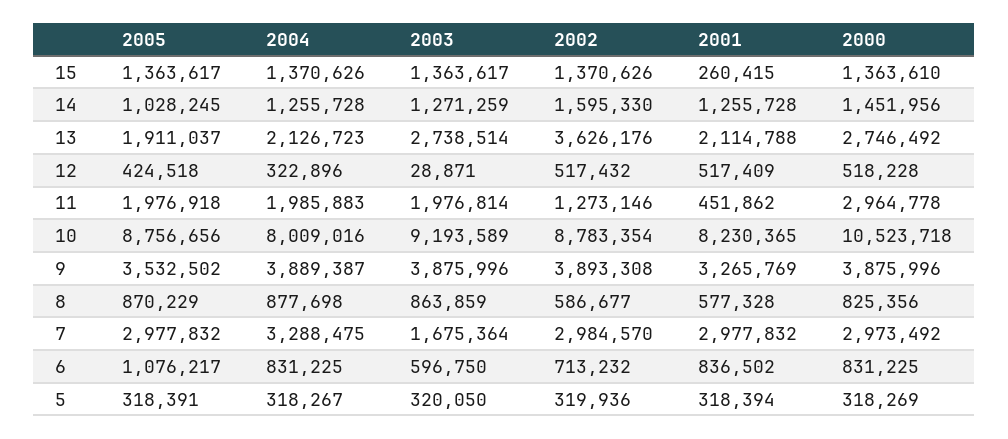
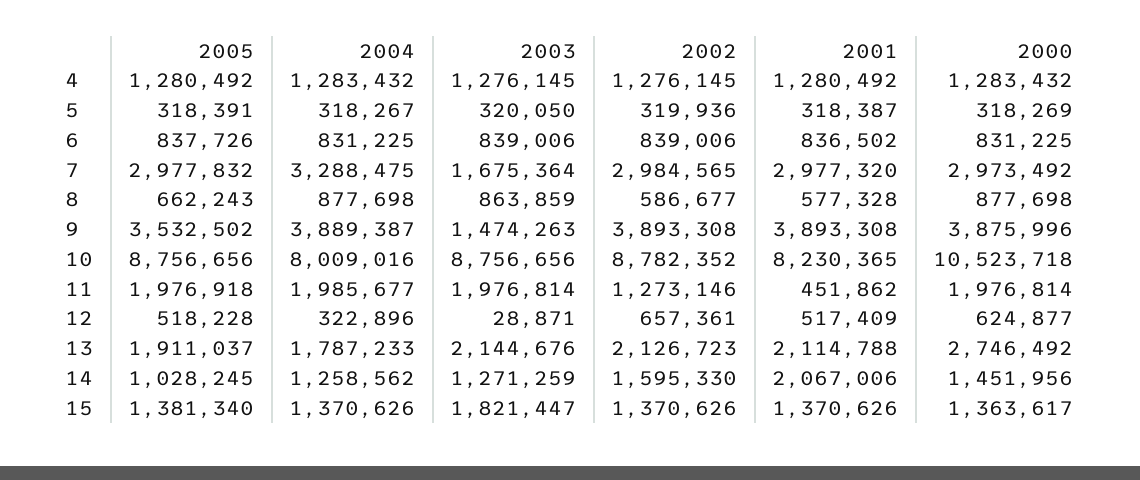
2005, 15: 1363617 -> 1381340
2003, 15: 1363617 -> 1821447
2001, 15: 260415 -> 1370626
2000, 15: 1363610 -> 1363617
2004, 14: 1255728 -> 1258562
2001, 14: 1255728 -> 2067006
2004, 13: 2126723 -> 1787233
2003, 13: 2738514 -> 2144676
2002, 13: 3626176 -> 2126723
2005, 12: 424518 -> 518228
2002, 12: 517432 -> 657361
2000, 12: 518228 -> 624877
2004, 11: 1985883 -> 1985677
2000, 11: 2964778 -> 1976814
2003, 10: 9193589 -> 8756656
2002, 10: 8783354 -> 8782352
2003, 9: 3875996 -> 1474263
2001, 9: 3265769 -> 3893308
2005, 8: 870229 -> 662243
2000, 8: 825356 -> 877698
2002, 7: 2984570 -> 2984565
2001, 7: 2977832 -> 2977320
2005, 6: 1076217 -> 837726
2003, 6: 596750 -> 839006
2002, 6: 713232 -> 839006
2001, 5: 318394 -> 318387
2005, 4: none -> 1280492
2004, 4: none -> 1283432
2003, 4: none -> 1276145
2002, 4: none -> 1276145
2001, 4: none -> 1280492
2000, 4: none -> 1283432

